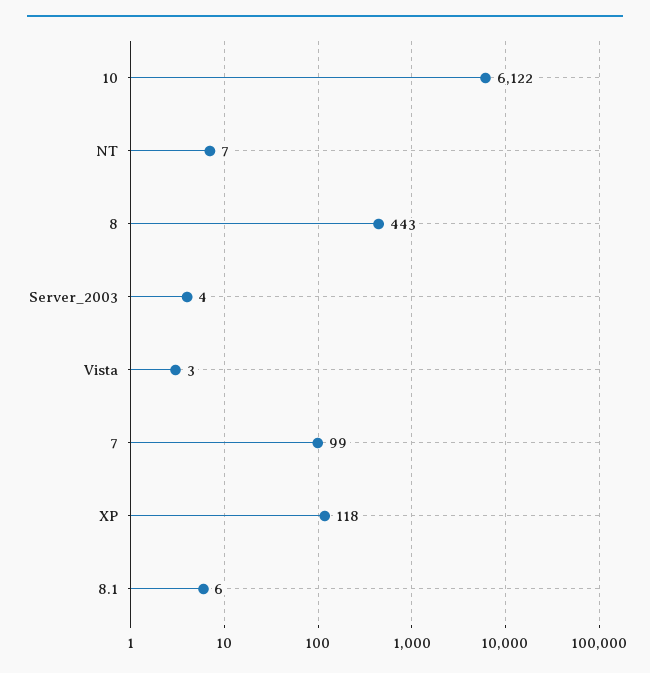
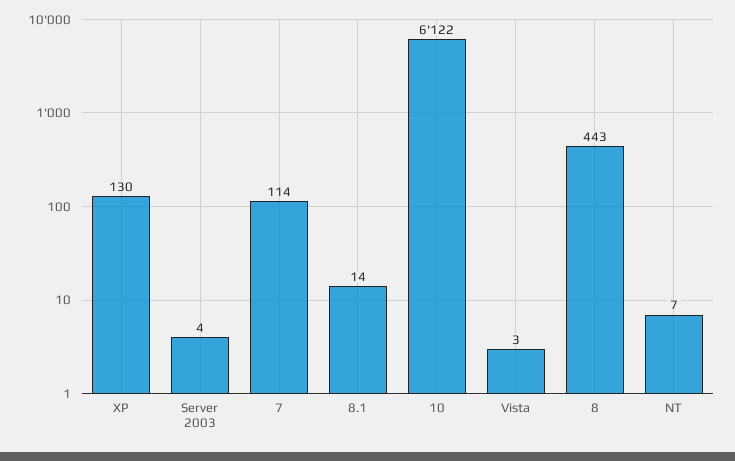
7: 99 -> 114
XP: 118 -> 130
8.1: 6 -> 14

